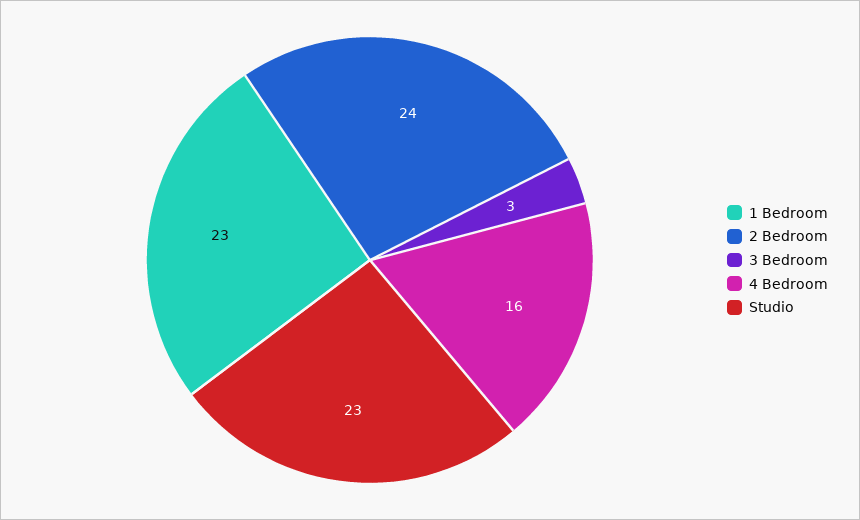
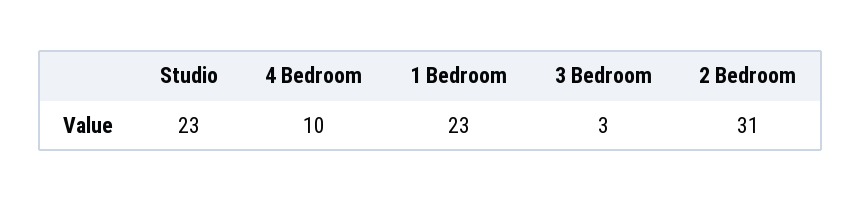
2 Bedroom: 24 -> 31
4 Bedroom: 16 -> 10

